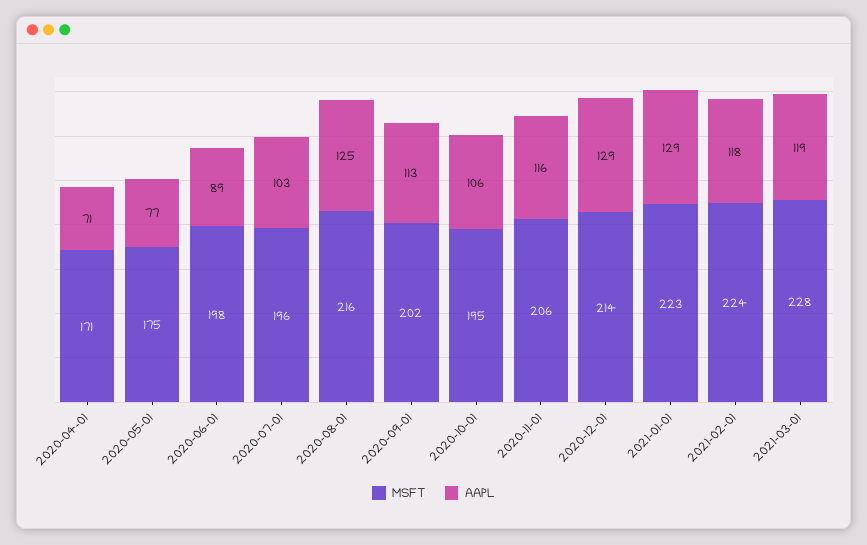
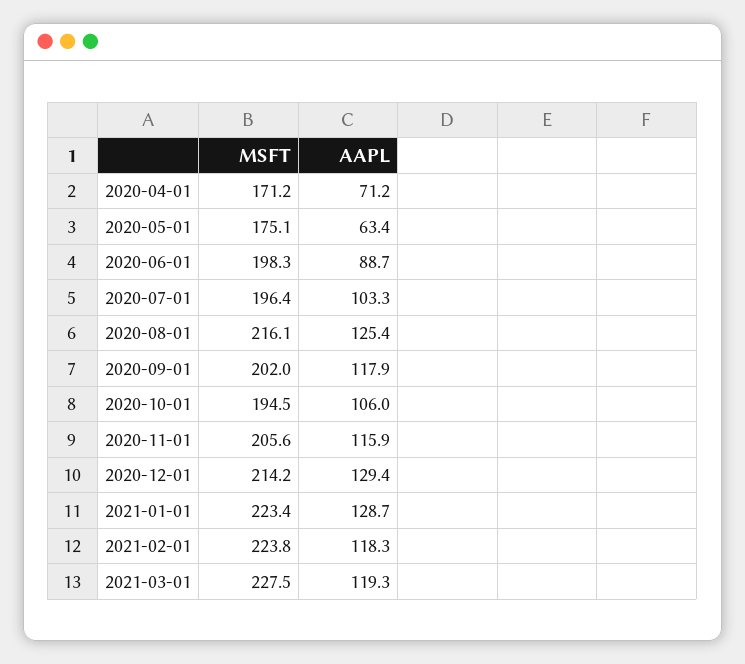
AAPL, 2020-05-01: 77 -> 63.4
AAPL, 2020-09-01: 113 -> 117.9

